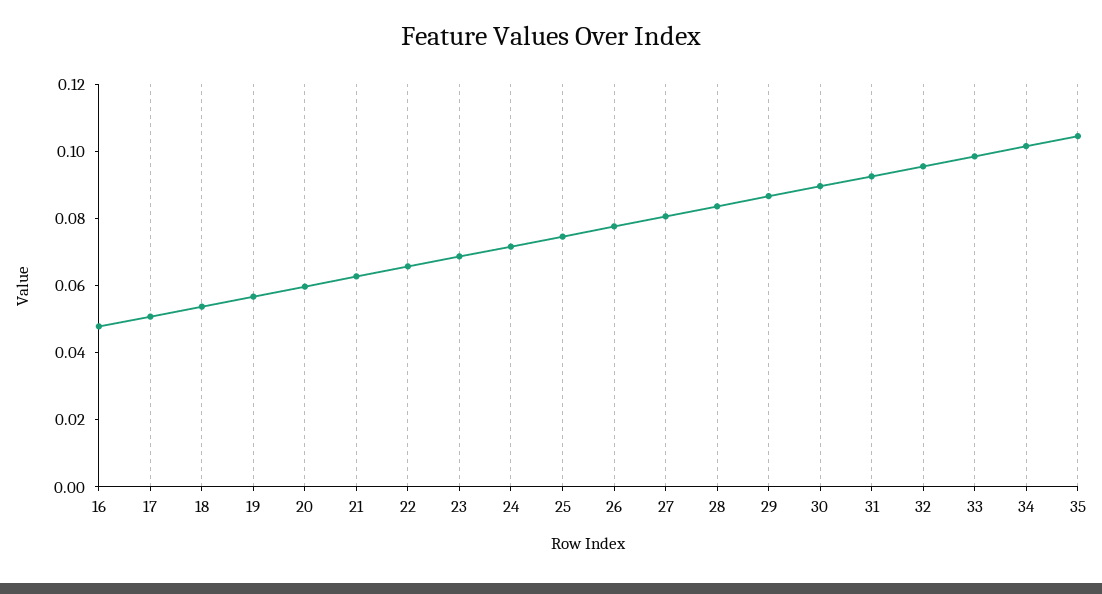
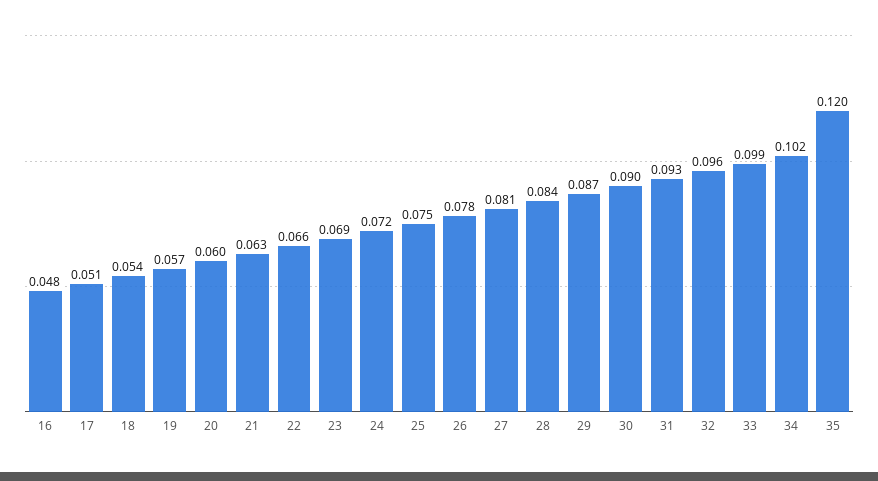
35: 0.105 -> 0.12

